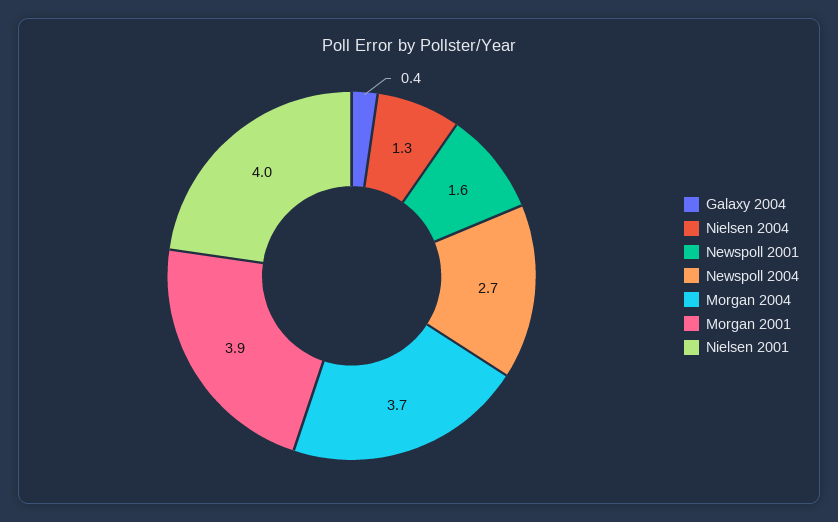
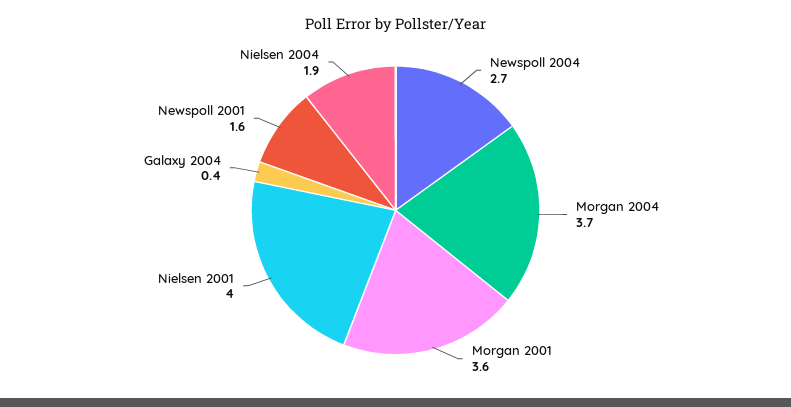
Nielsen 2004: 1.3 -> 1.9
Morgan 2001: 3.9 -> 3.6

